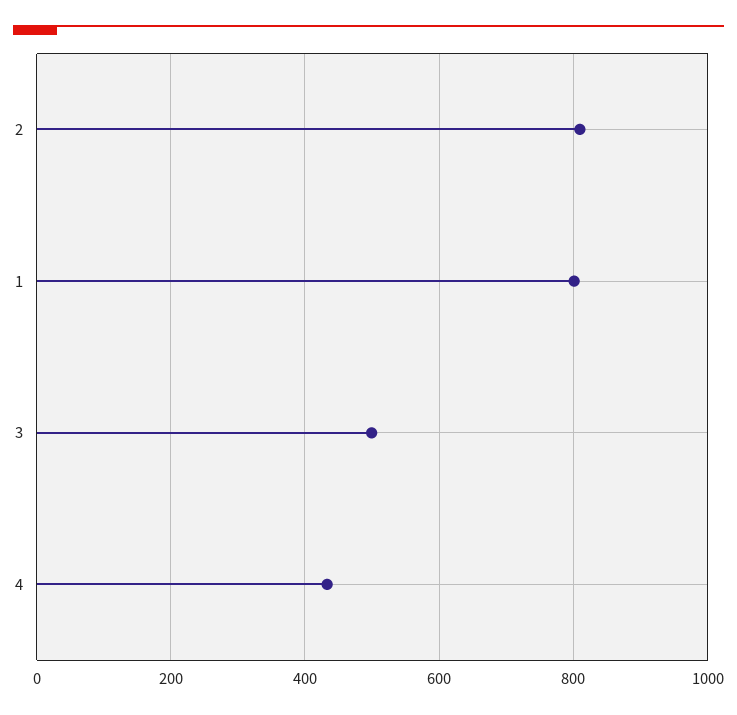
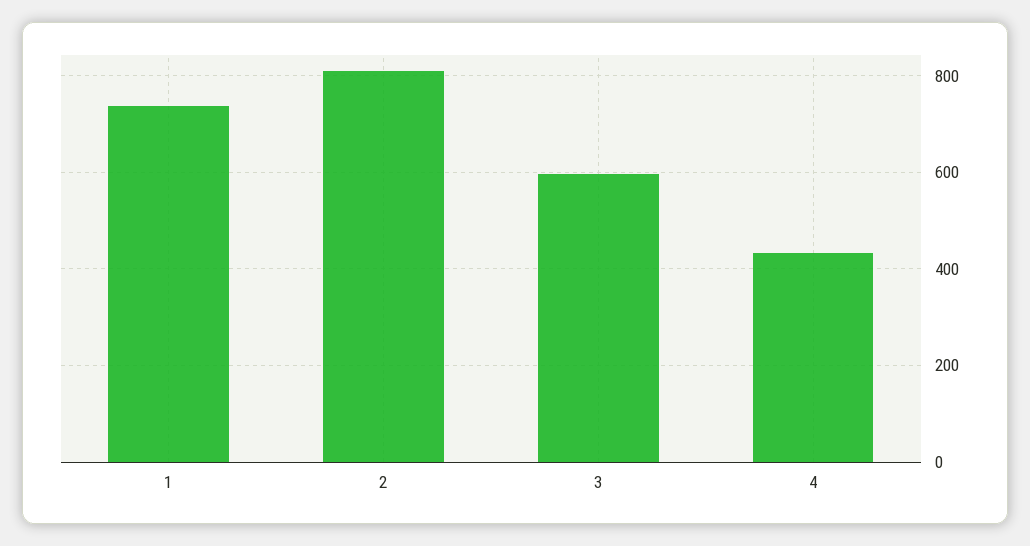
1: 800 -> 740
3: 500 -> 600

